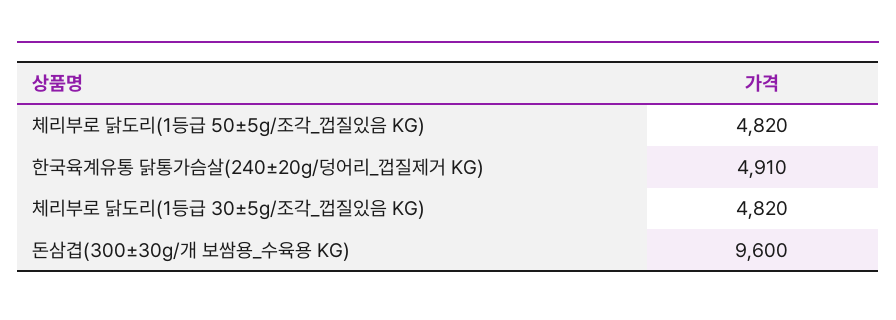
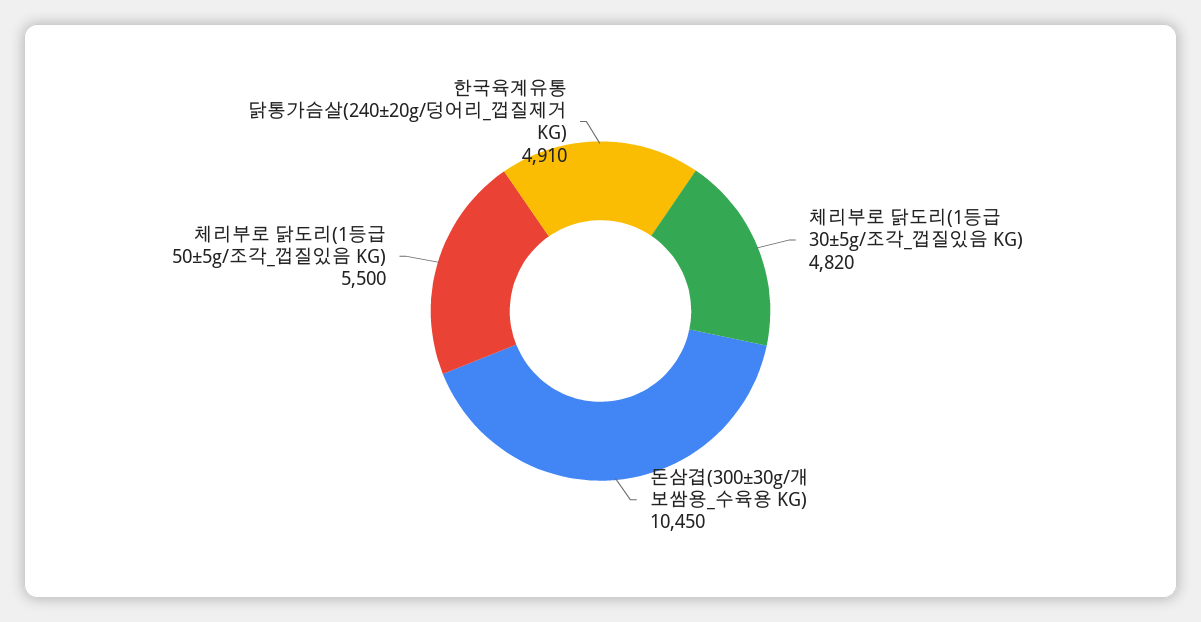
체리부로 닭도리(1등급 50±5g/조각_껍질있음 KG): 4820 -> 5500
돈삼겹(300±30g/개 보쌈용_수육용 KG): 9600 -> 10450

